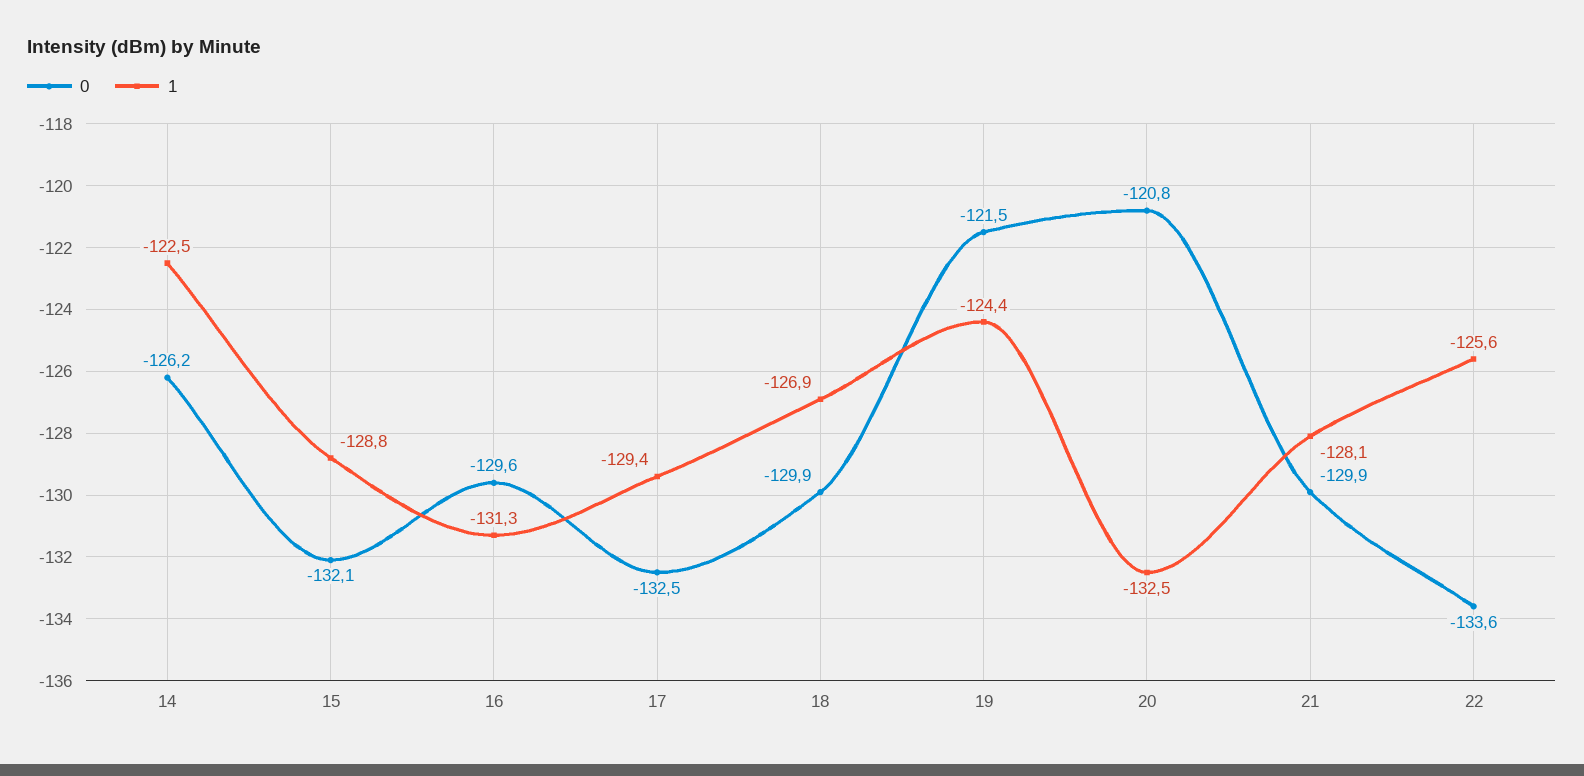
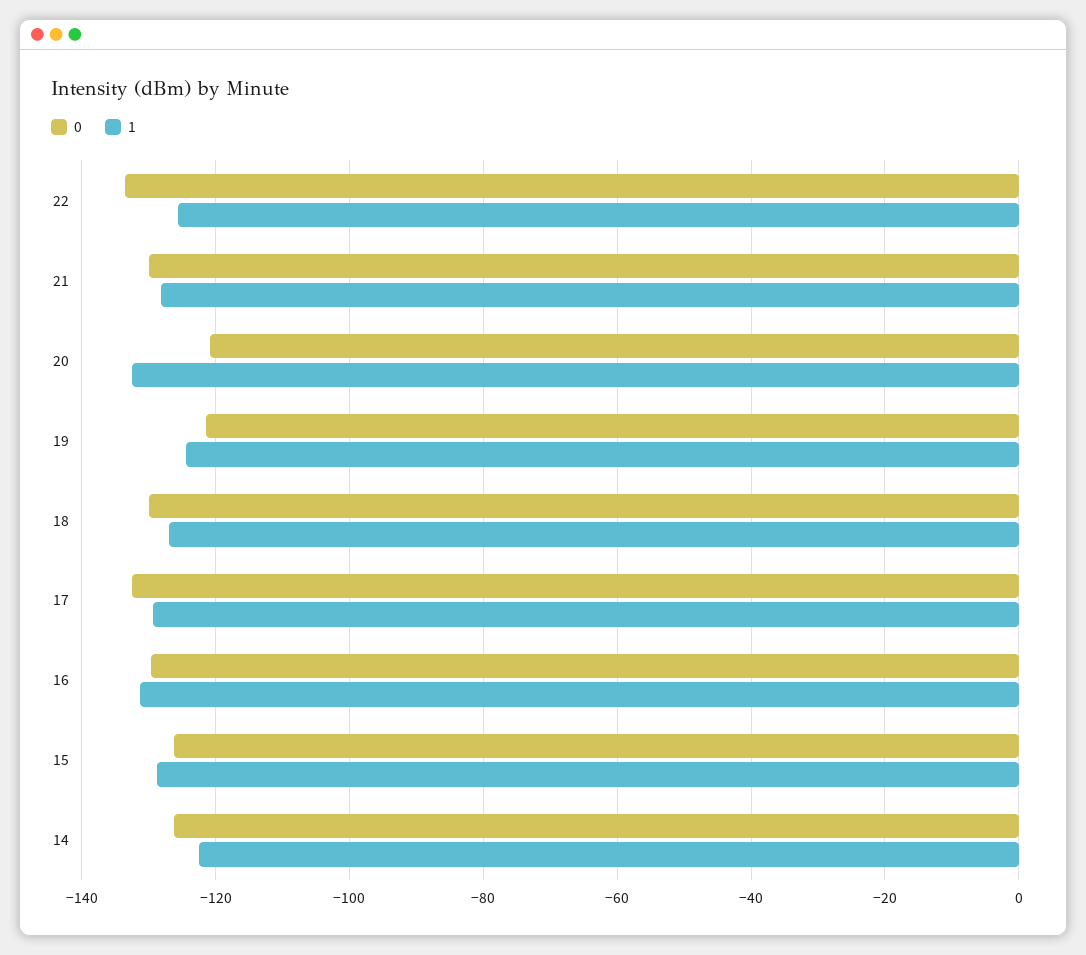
0, 15: -132.1 -> -126

